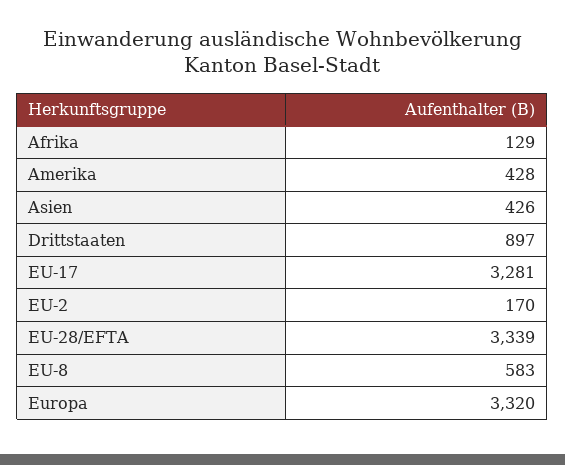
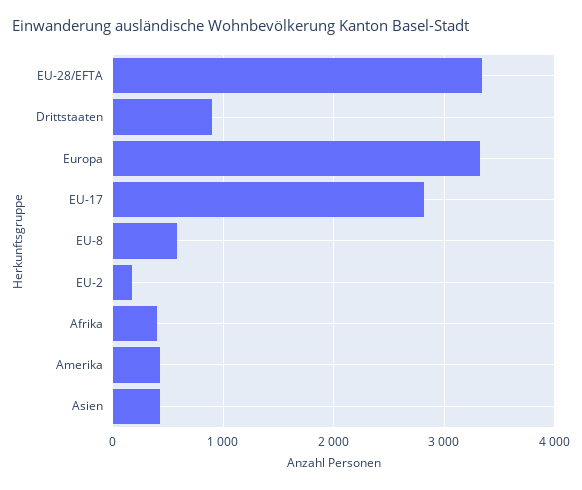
Afrika: 129 -> 400
EU-17: 3281 -> 2800

